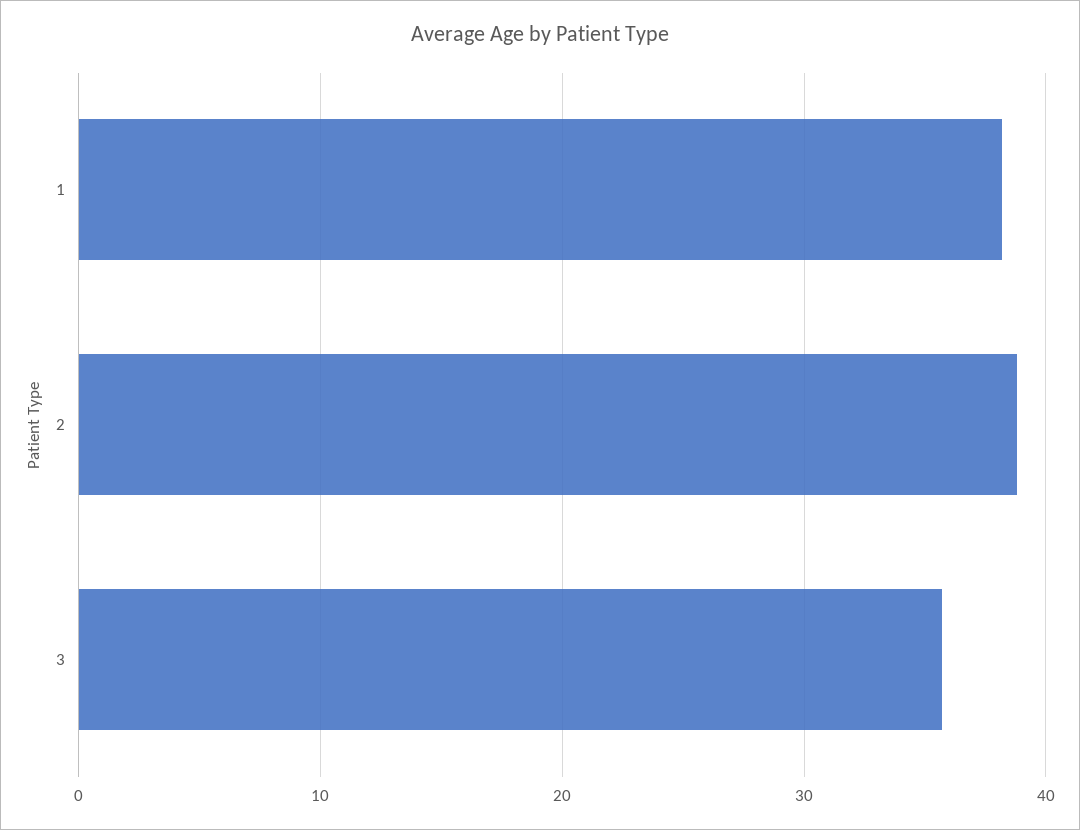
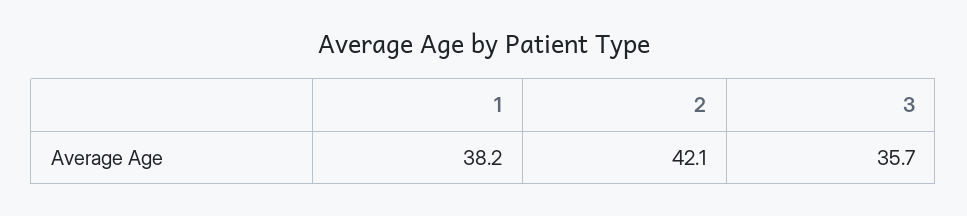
2: 39 -> 42.1

